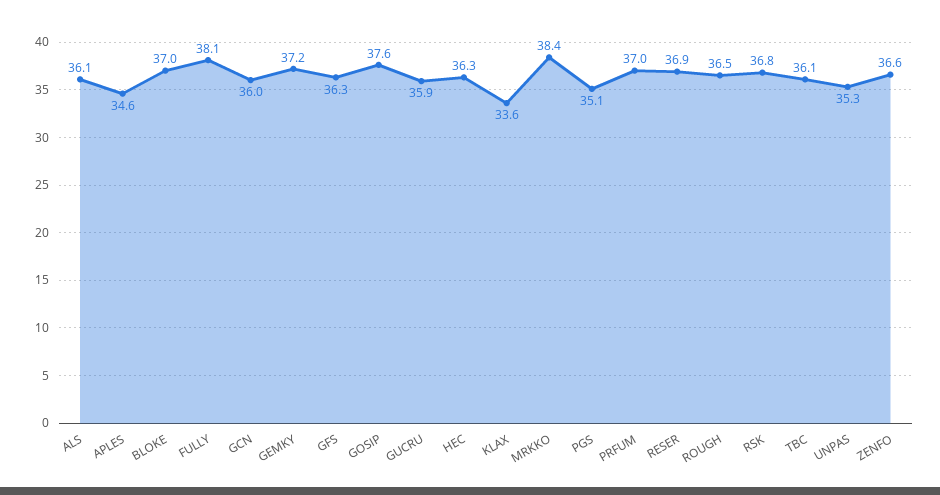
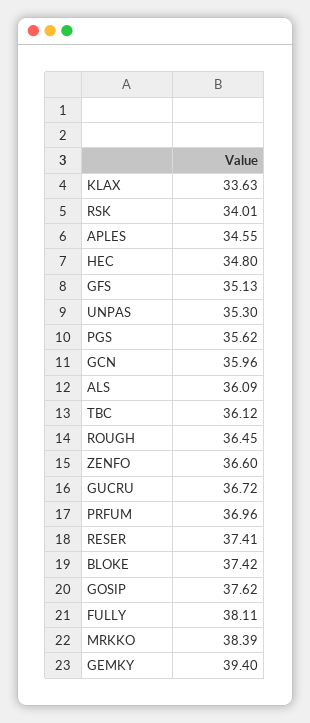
BLOKE: 37 -> 37.42
GEMKY: 37.2 -> 39.4
GFS: 36.3 -> 35.13
GUCRU: 35.9 -> 36.72
HEC: 36.3 -> 34.8
PGS: 35.1 -> 35.62
RESER: 36.9 -> 37.41
RSK: 36.8 -> 34.01

